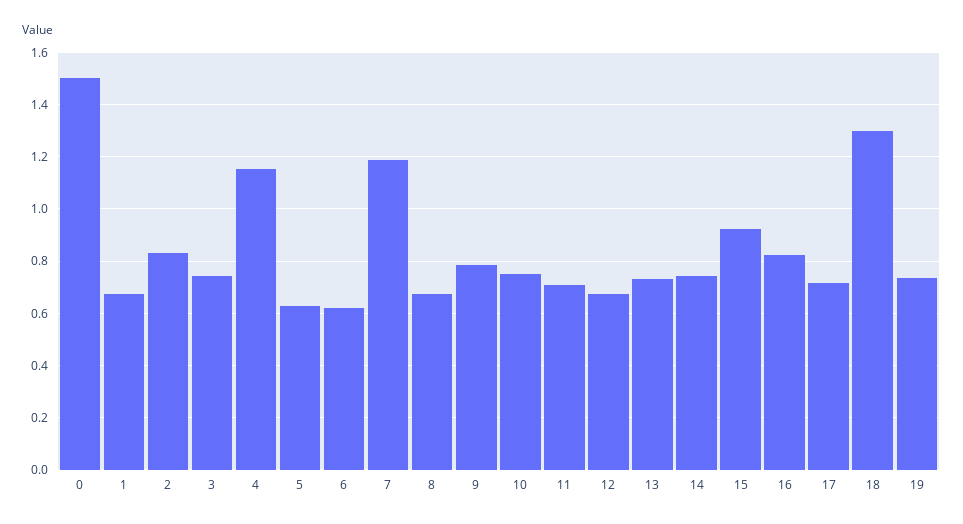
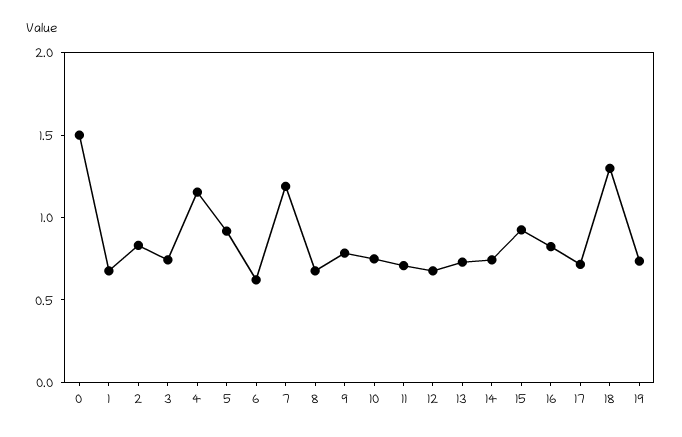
5: 0.625 -> 0.9

